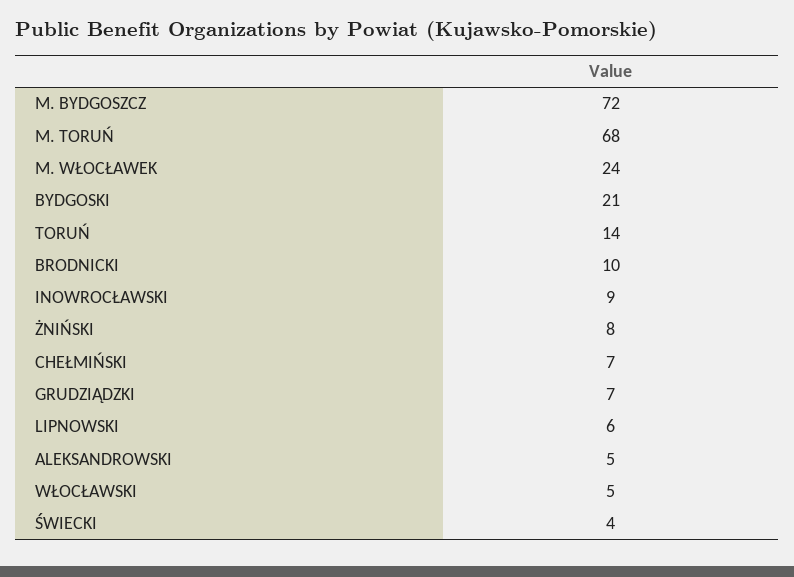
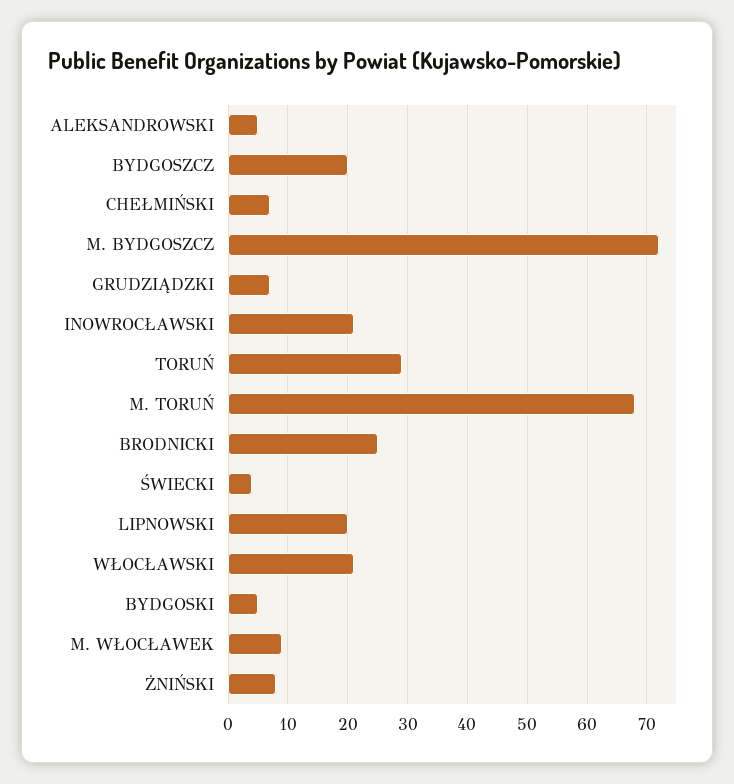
M. WŁOCŁAWEK: 24 -> 10
BYDGOSKI: 21 -> 5
TORUŃ: 14 -> 30
BRODNICKI: 10 -> 25
INOWROCŁAWSKI: 9 -> 20
LIPNOWSKI: 6 -> 20
WŁOCŁAWSKI: 5 -> 20
BYDGOSZCZ: none -> 20

